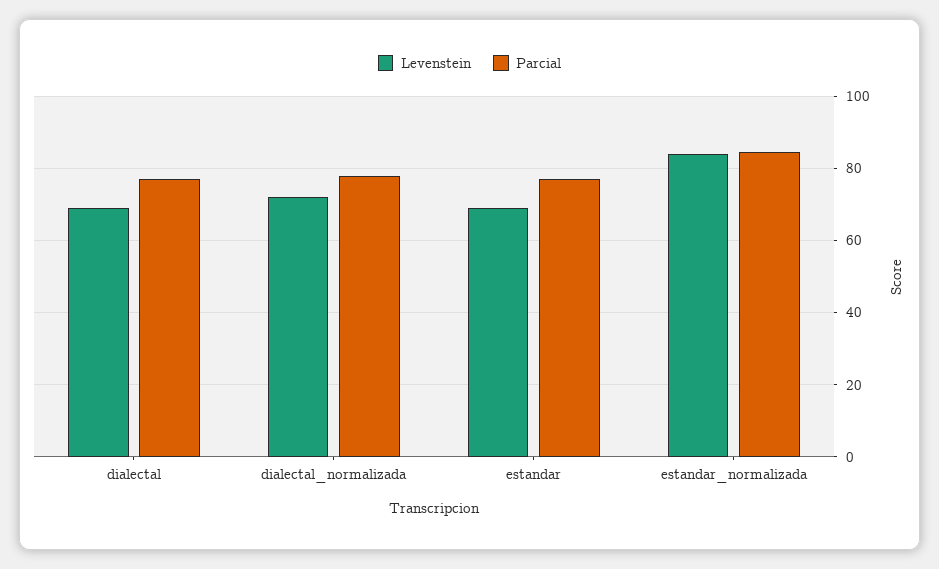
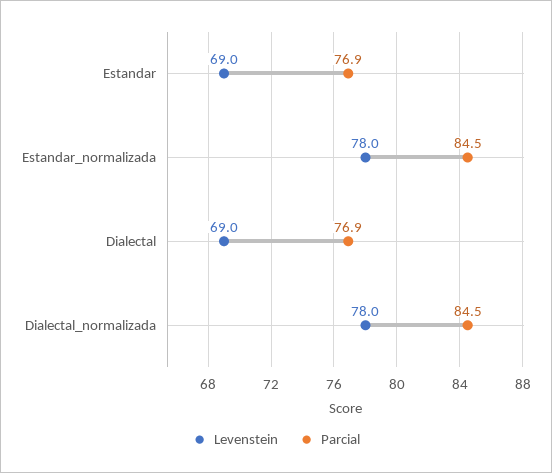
Levenstein, dialectal_normalizada: 72 -> 78
Parcial, dialectal_normalizada: 78 -> 84.5
Levenstein, estandar_normalizada: 84 -> 78

